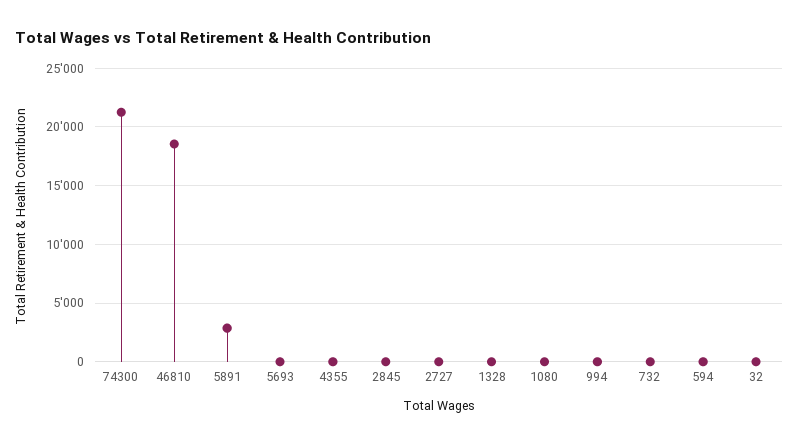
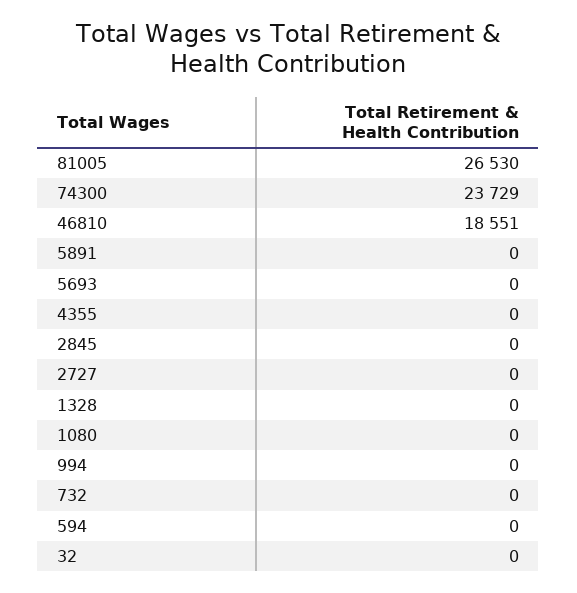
74300: 21000 -> 23729
5891: 3000 -> 0
81005: none -> 26530

